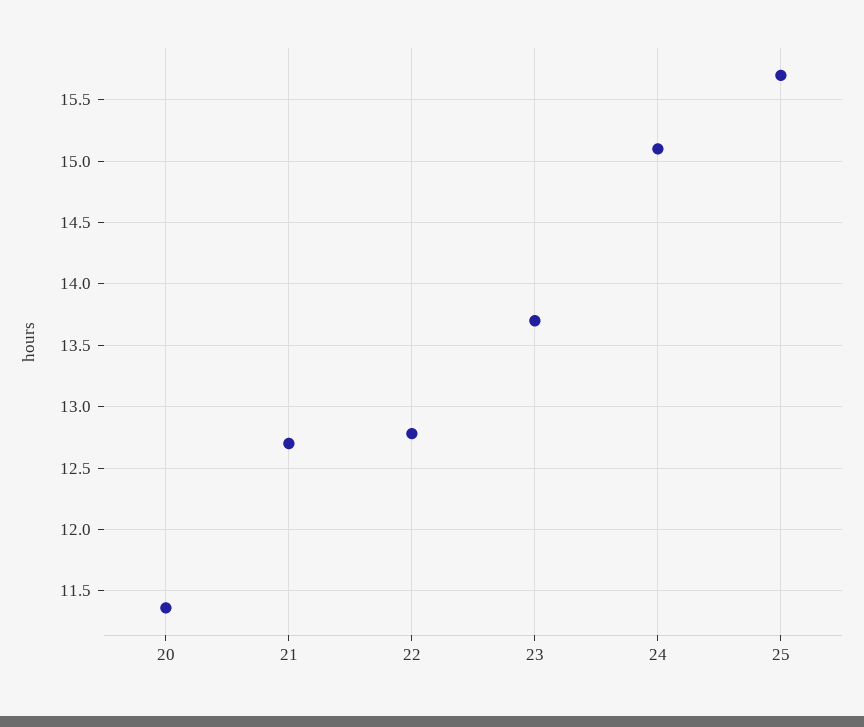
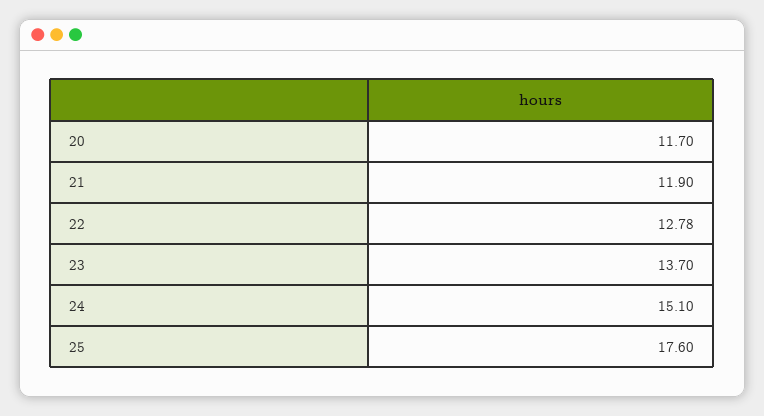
20: 11.35 -> 11.7
21: 12.7 -> 11.9
25: 15.7 -> 17.6

